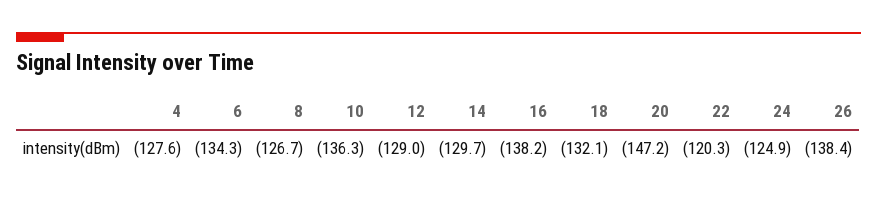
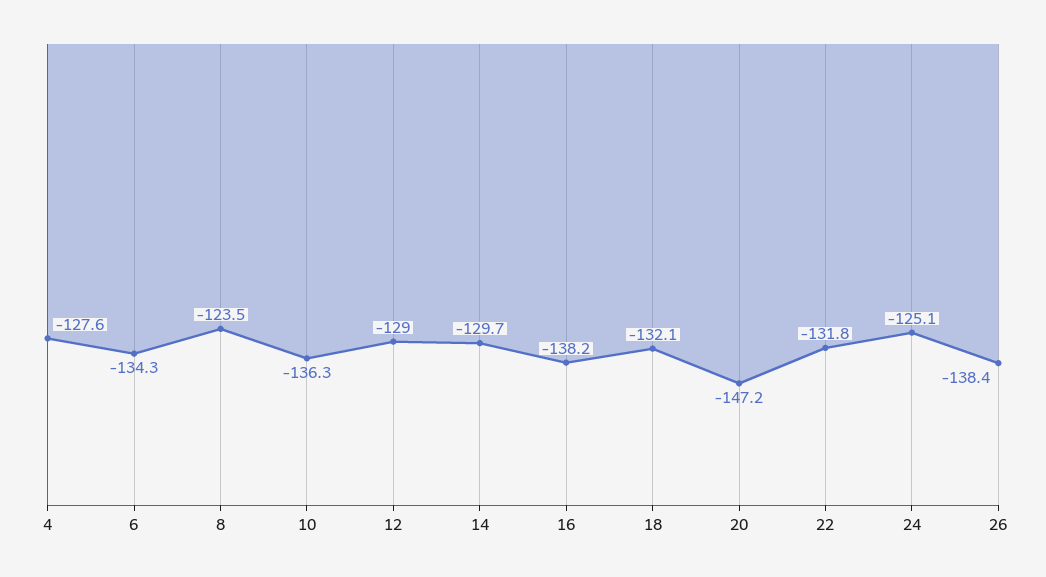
8: -126.7 -> -123.5
22: -120.3 -> -131.8
24: -124.9 -> -125.1

